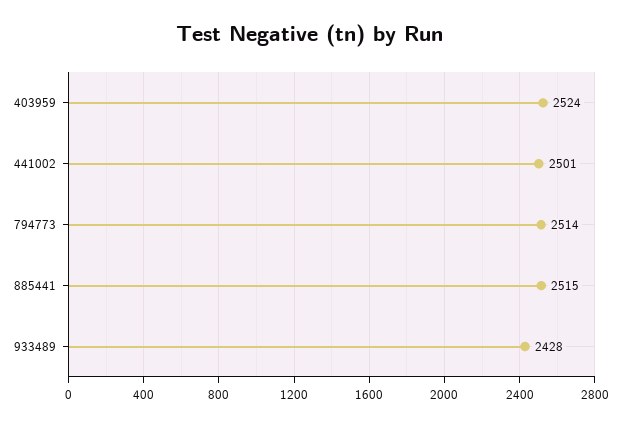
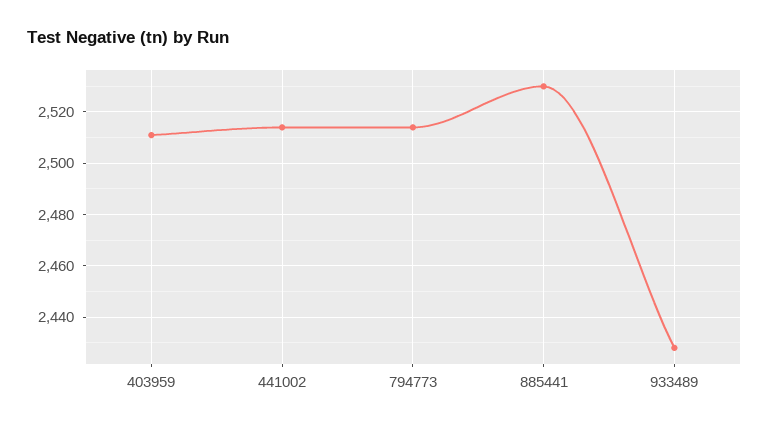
403959: 2524 -> 2510
441002: 2501 -> 2515
885441: 2515 -> 2530

